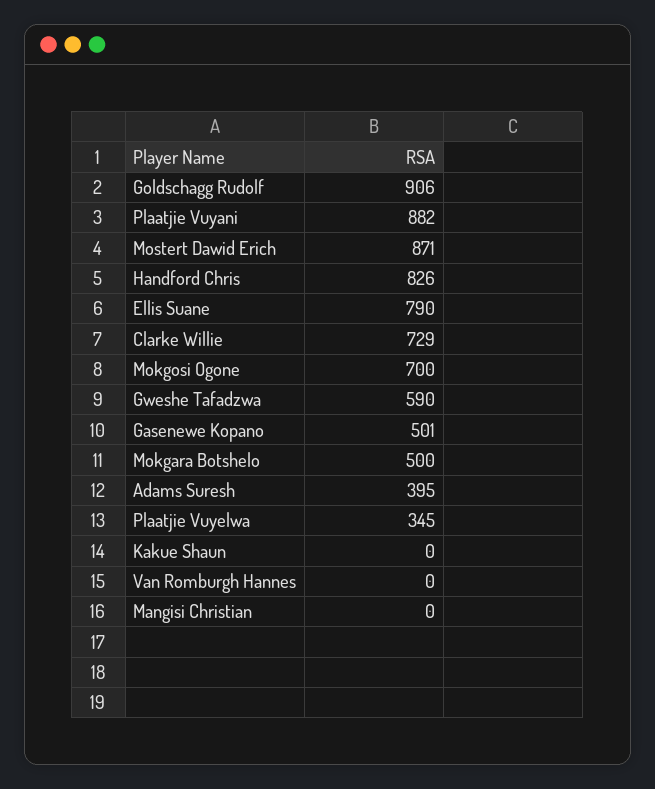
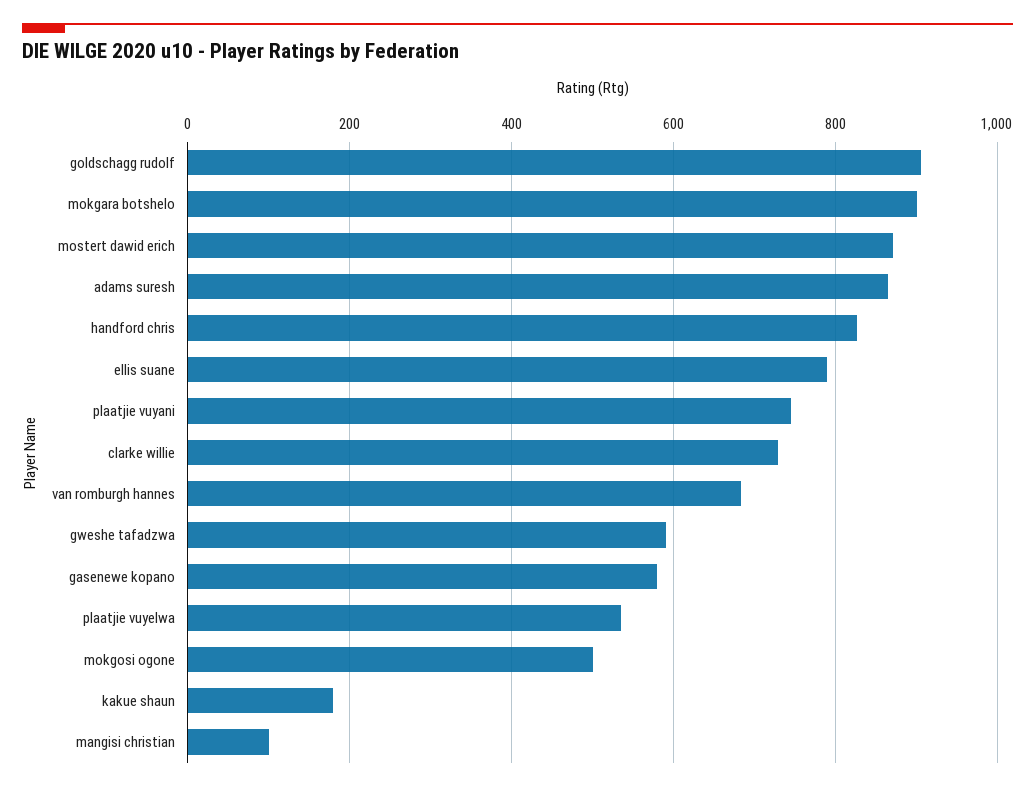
Plaatjie Vuyani: 882 -> 740
Mokgosi Ogone: 700 -> 500
Gasenewe Kopano: 501 -> 580
Mokgara Botshelo: 500 -> 900
Adams Suresh: 395 -> 860
Plaatjie Vuyelwa: 345 -> 540
Kakue Shaun: 0 -> 180
Van Romburgh Hannes: 0 -> 680
Mangisi Christian: 0 -> 100

